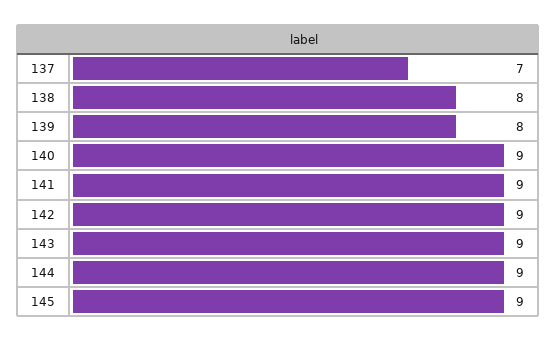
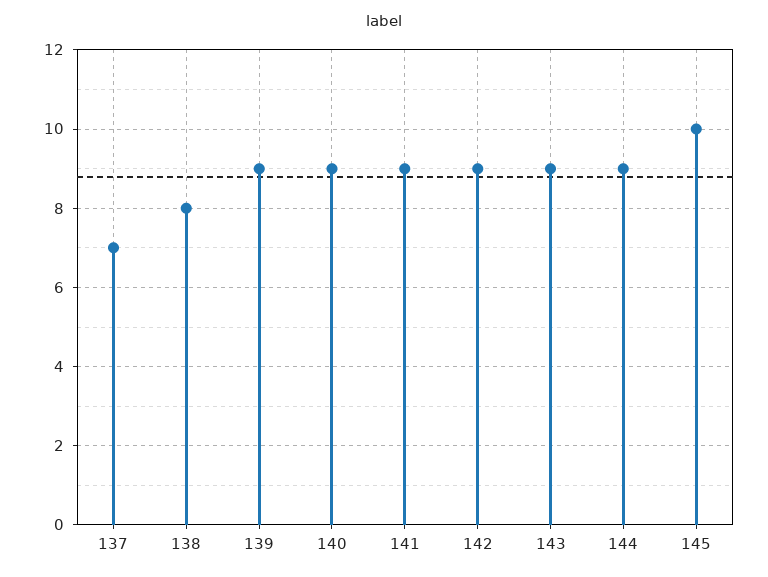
139: 8 -> 9
145: 9 -> 10

